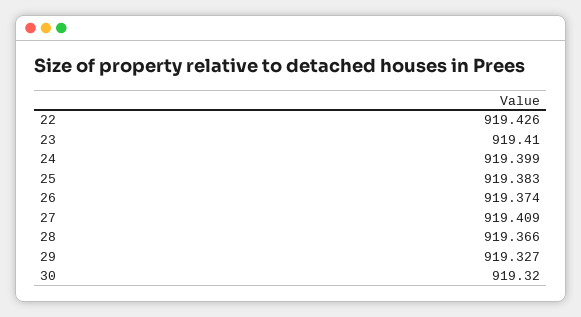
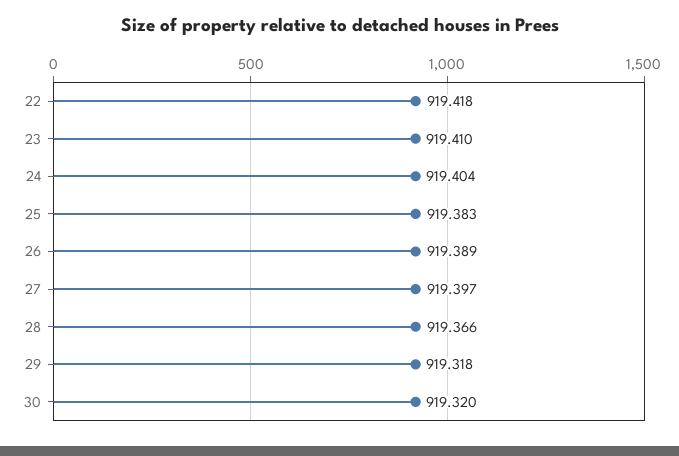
22: 919.426 -> 919.418
24: 919.399 -> 919.404
26: 919.374 -> 919.389
27: 919.409 -> 919.397
29: 919.327 -> 919.318

